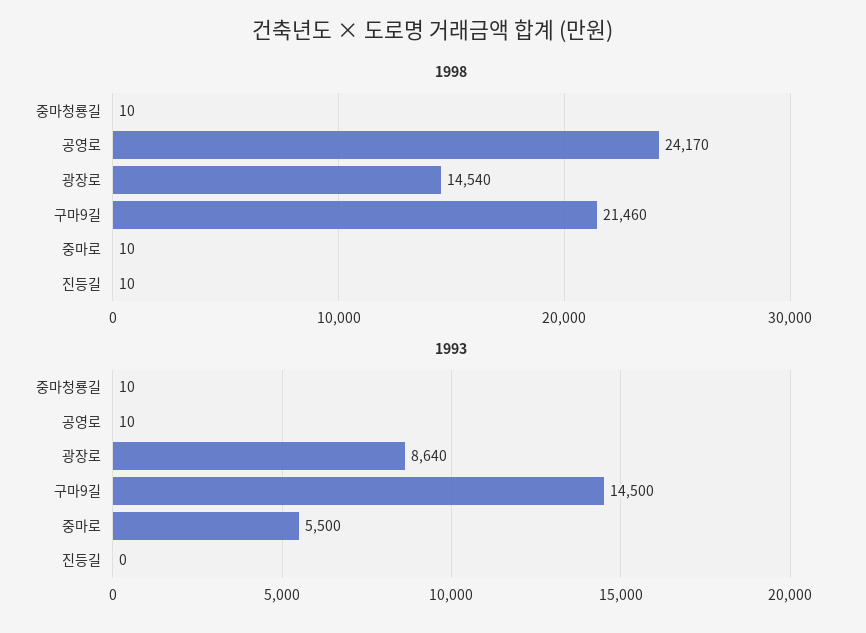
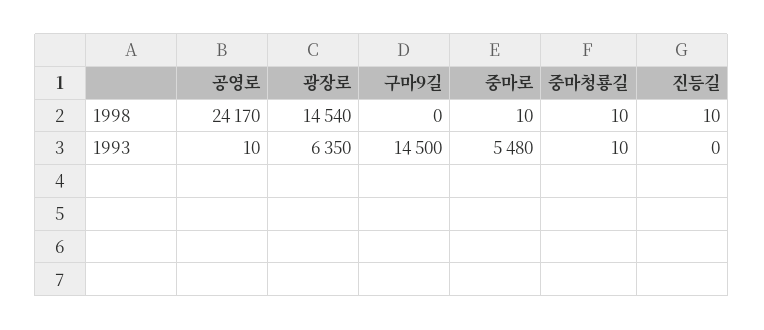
1998, 구마9길: 21460 -> 0
1993, 광장로: 8640 -> 6350
1993, 중마로: 5500 -> 5480

